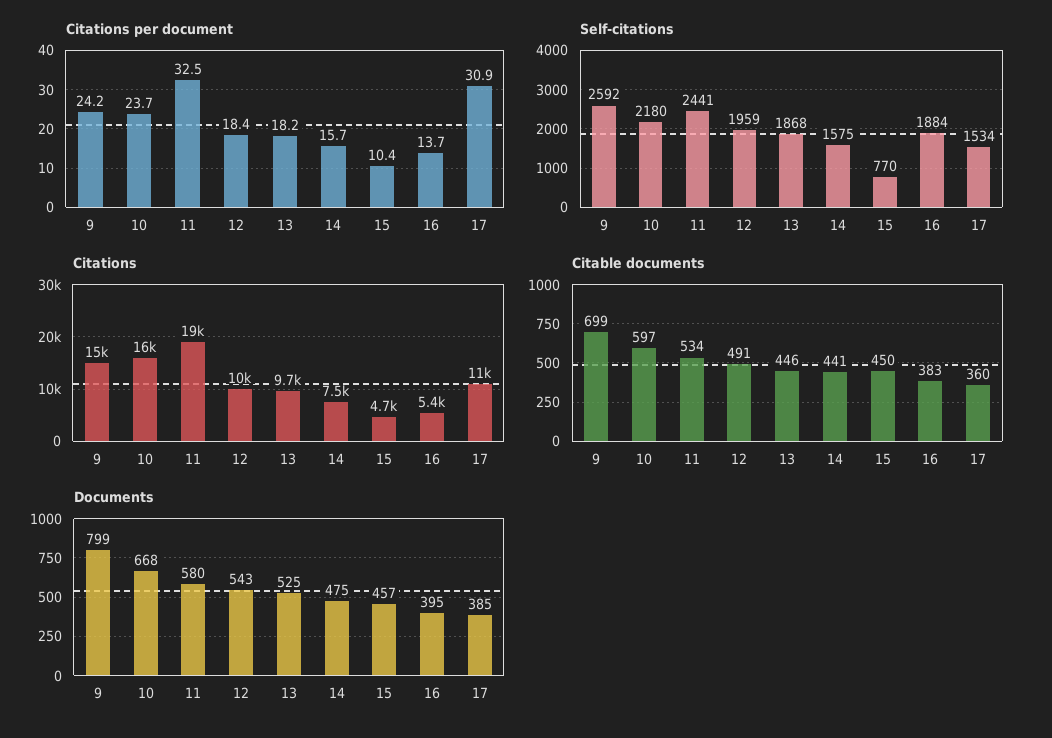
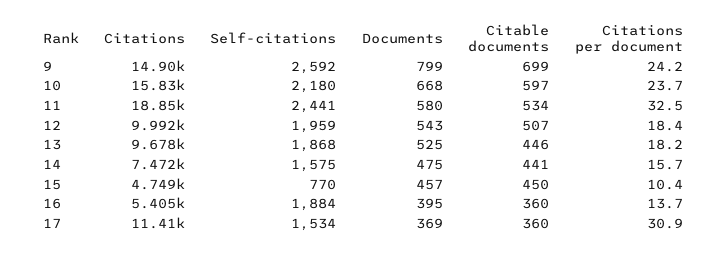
Citable documents, 12: 491 -> 507
Citable documents, 16: 383 -> 360
Documents, 17: 385 -> 369

